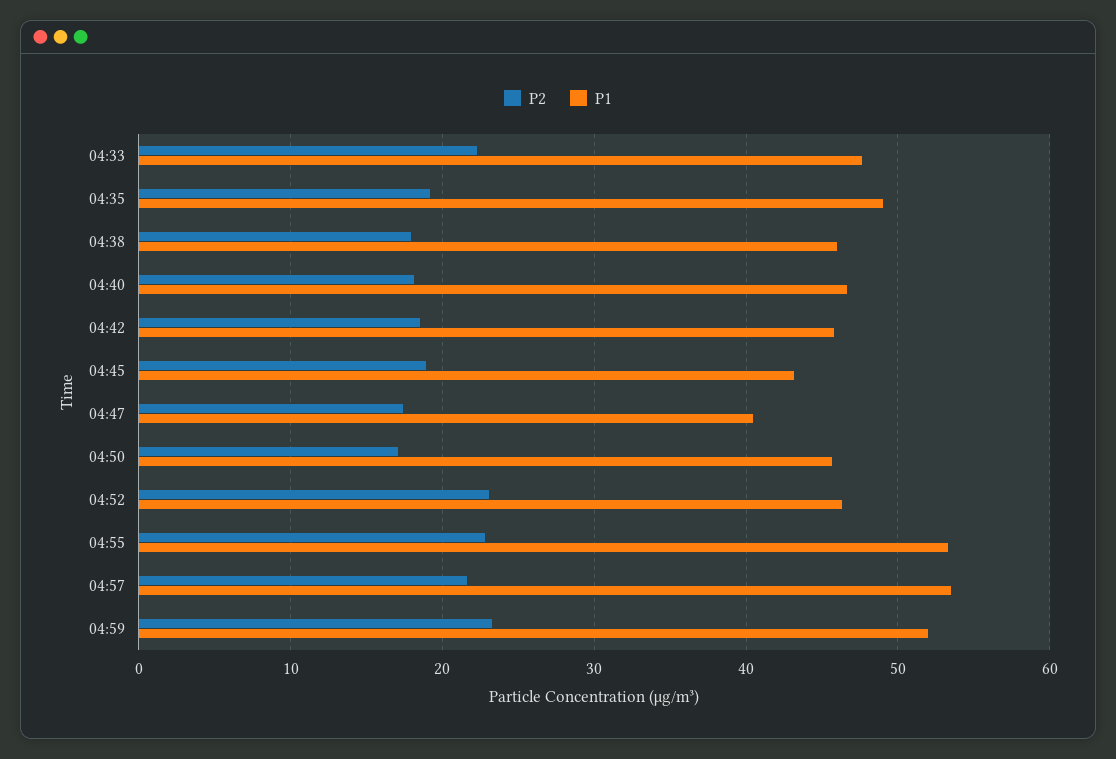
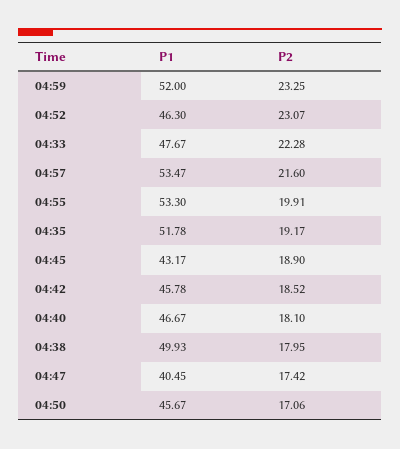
P1, 04:35: 49 -> 51.78
P1, 04:38: 46 -> 49.93
P2, 04:55: 23 -> 19.91

